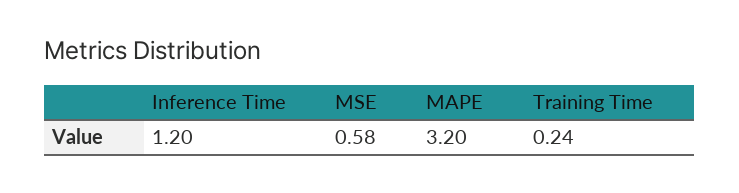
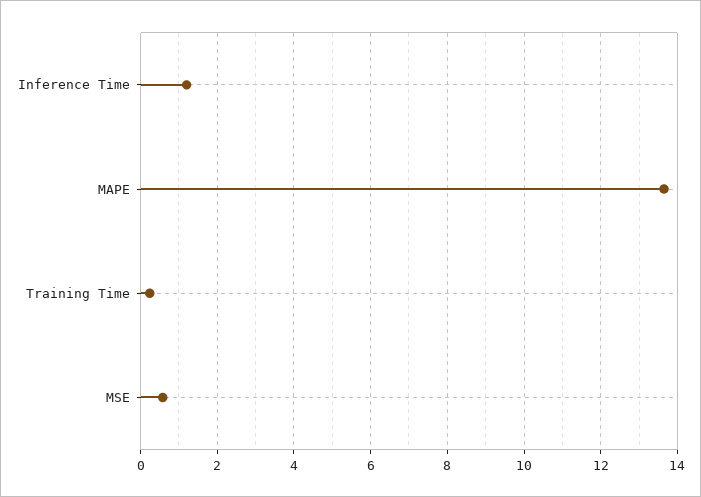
MAPE: 3.2 -> 13.6

